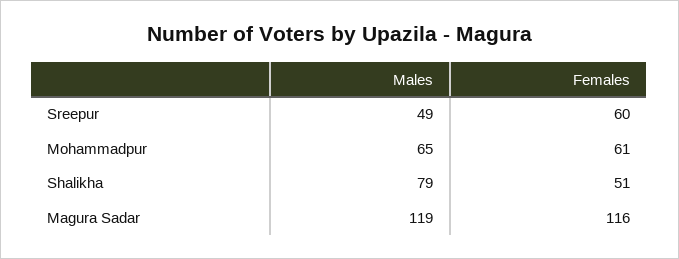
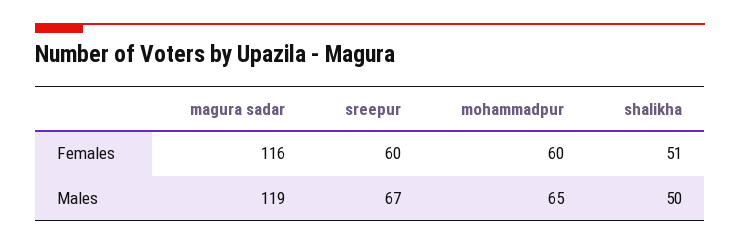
Males, Sreepur: 49 -> 67
Females, Mohammadpur: 61 -> 60
Males, Shalikha: 79 -> 50

